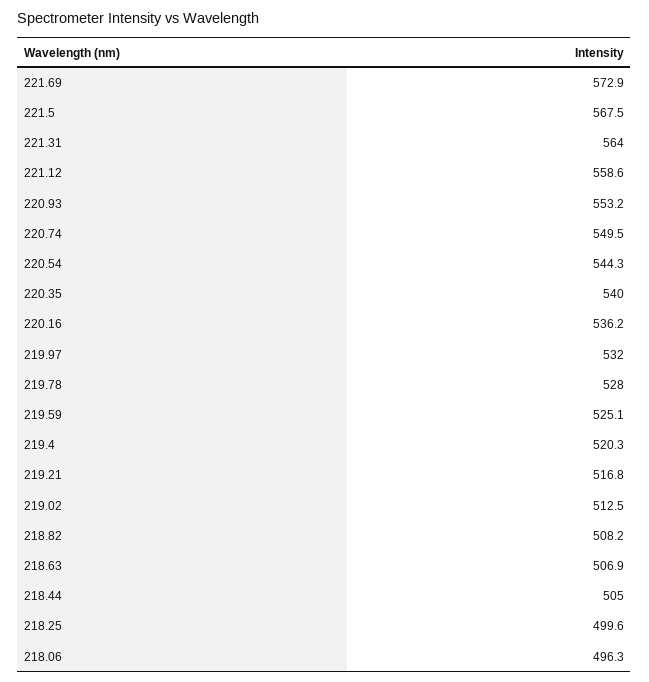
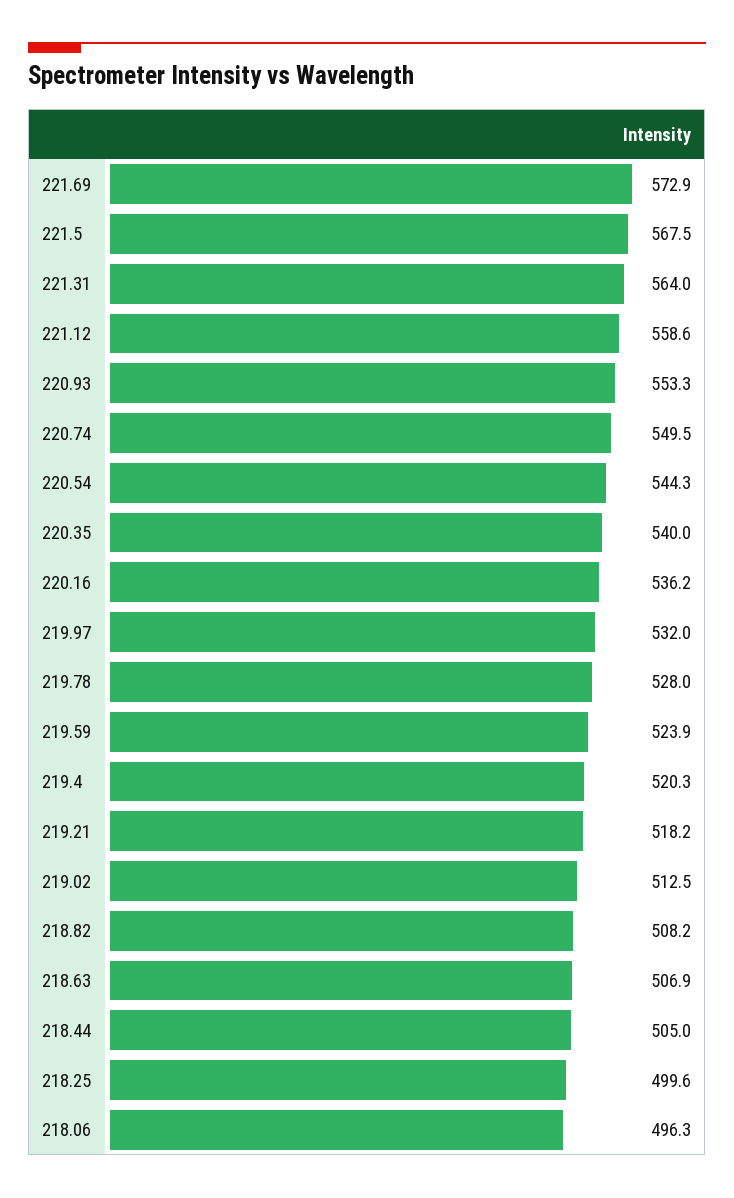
220.93: 553.2 -> 553.3
219.59: 525.1 -> 523.9
219.21: 516.8 -> 518.2

